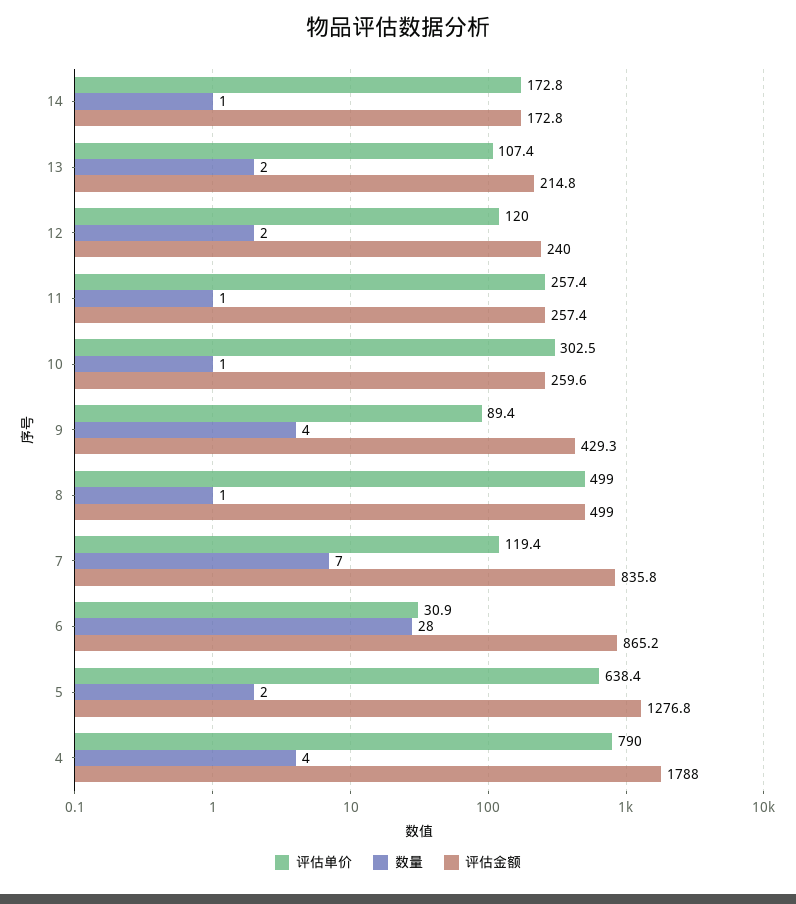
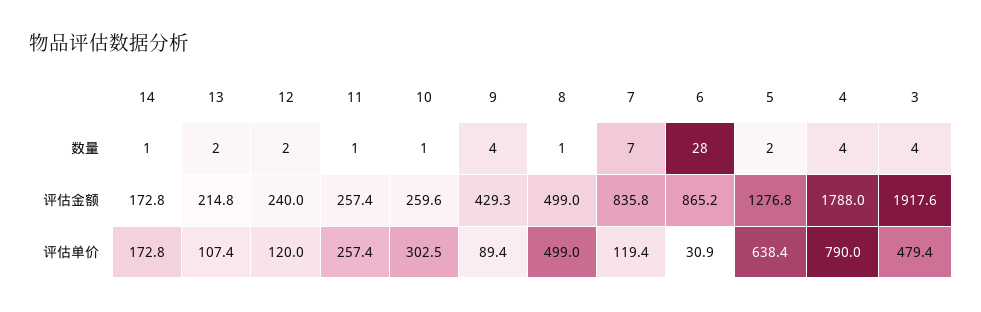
数量, 3: none -> 4
评估金额, 3: none -> 1917.6
评估单价, 3: none -> 479.4

